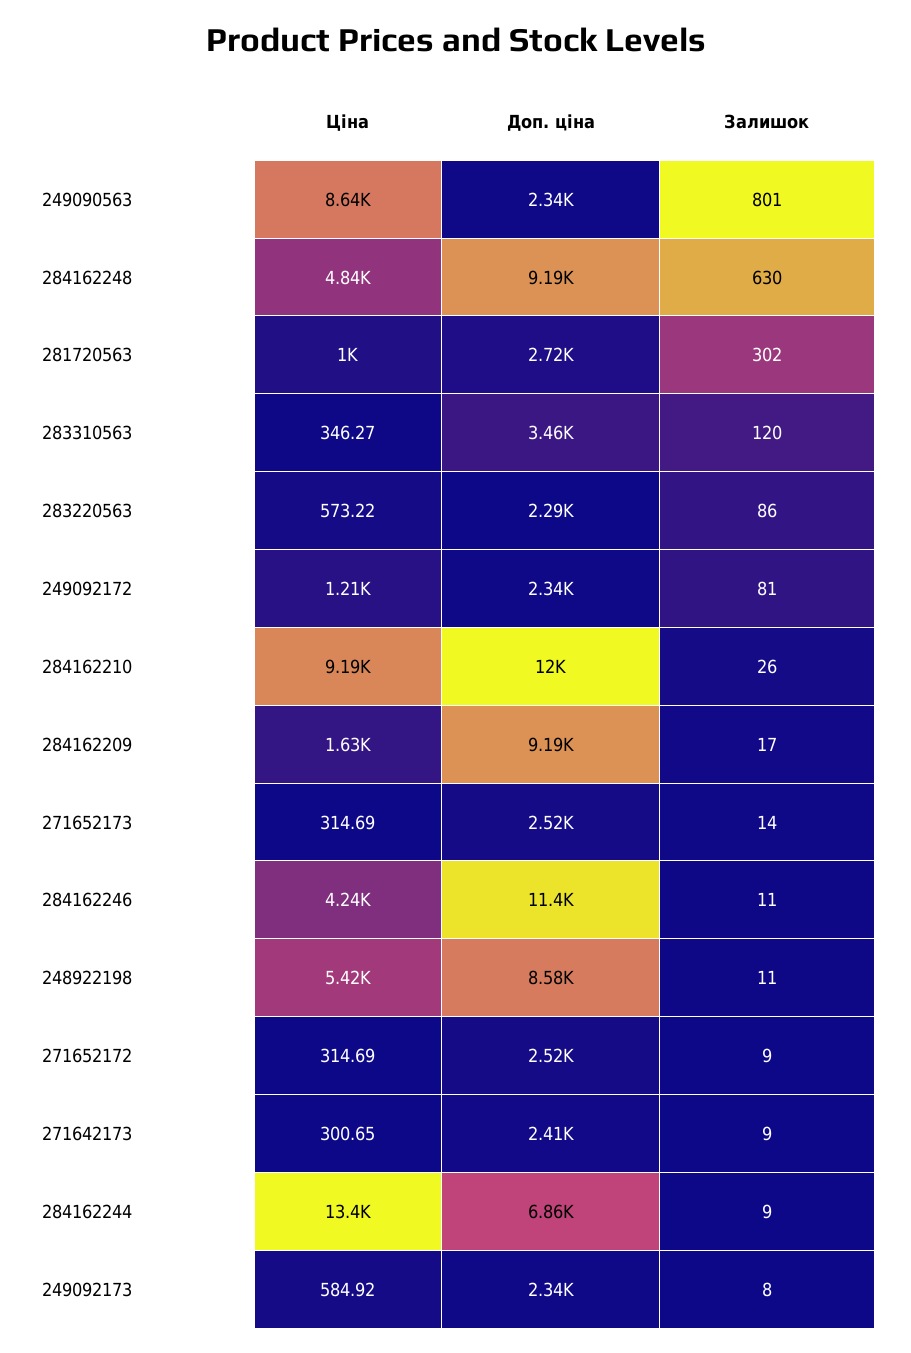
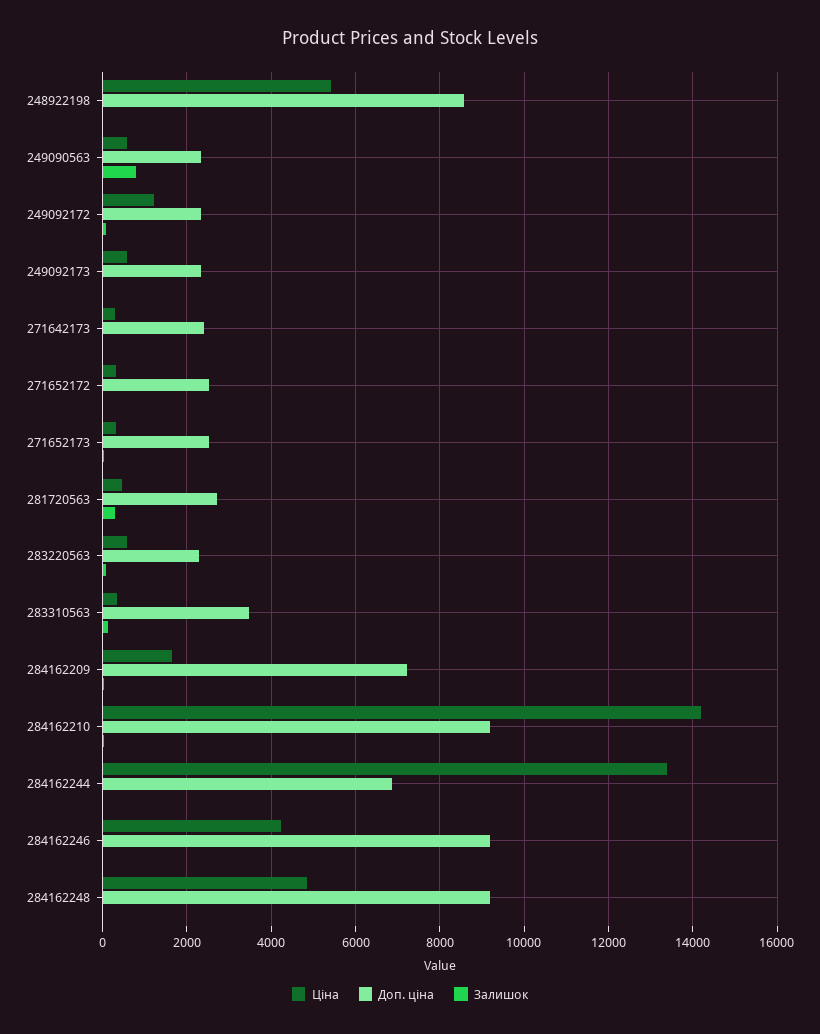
Ціна, 249090563: 8640 -> 600
Залишок, 284162248: 630 -> 0
Ціна, 281720563: 1000 -> 400
Ціна, 284162210: 9190 -> 14200
Доп. ціна, 284162210: 12000 -> 9200
Доп. ціна, 284162209: 9190 -> 7200
Доп. ціна, 284162246: 11400 -> 9200

